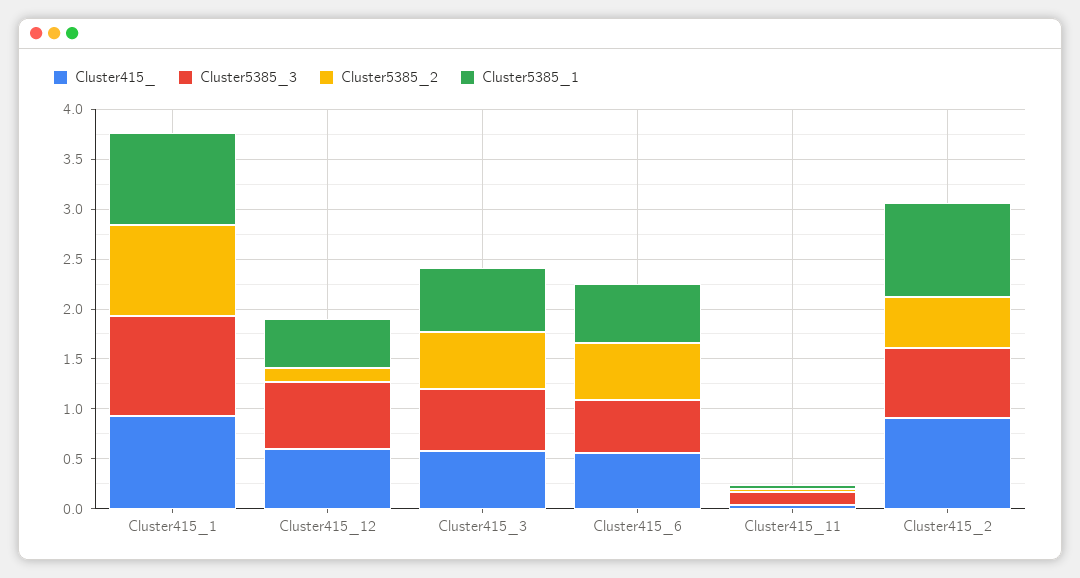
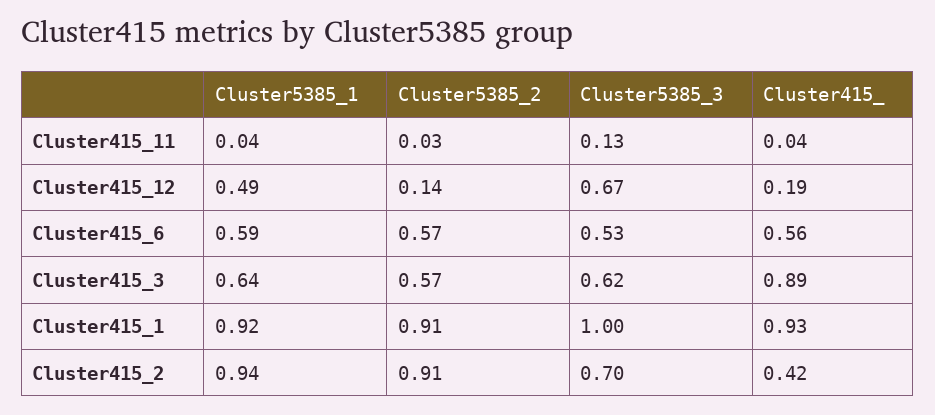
Cluster415_, Cluster415_12: 0.6 -> 0.19
Cluster415_, Cluster415_3: 0.6 -> 0.89
Cluster415_, Cluster415_2: 0.9 -> 0.42
Cluster5385_2, Cluster415_2: 0.5 -> 0.91

